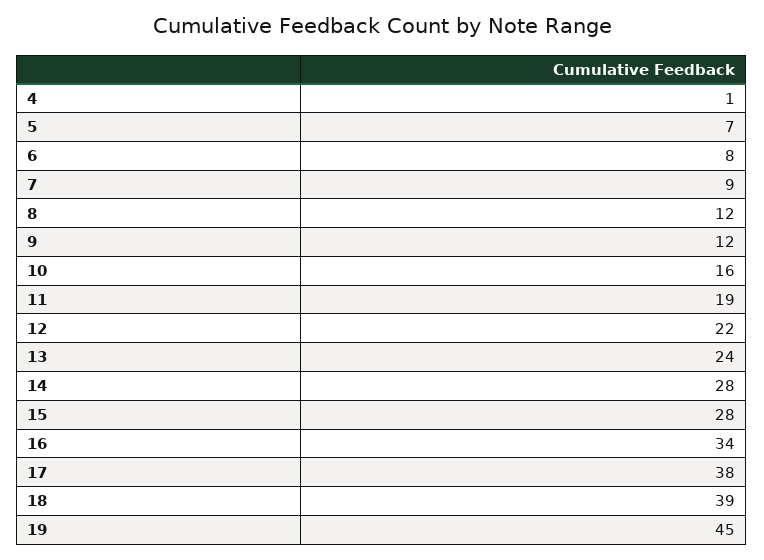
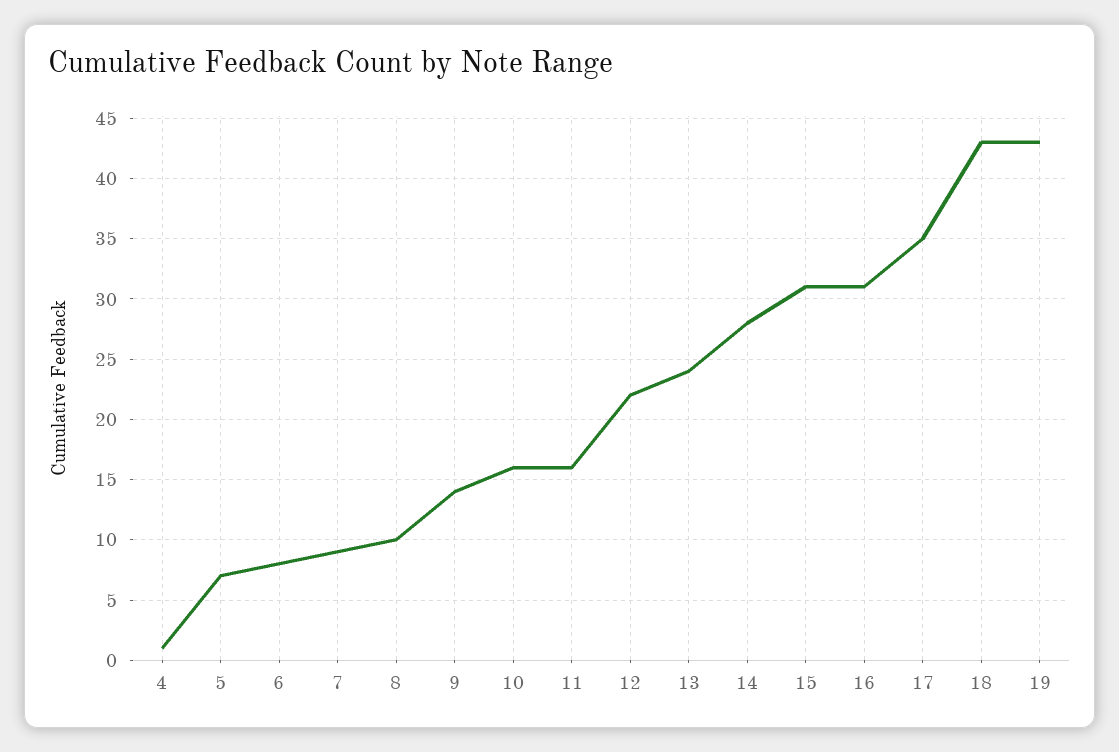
8: 12 -> 10
9: 12 -> 14
11: 19 -> 16
15: 28 -> 31
16: 34 -> 31
17: 38 -> 35
18: 39 -> 43
19: 45 -> 43

